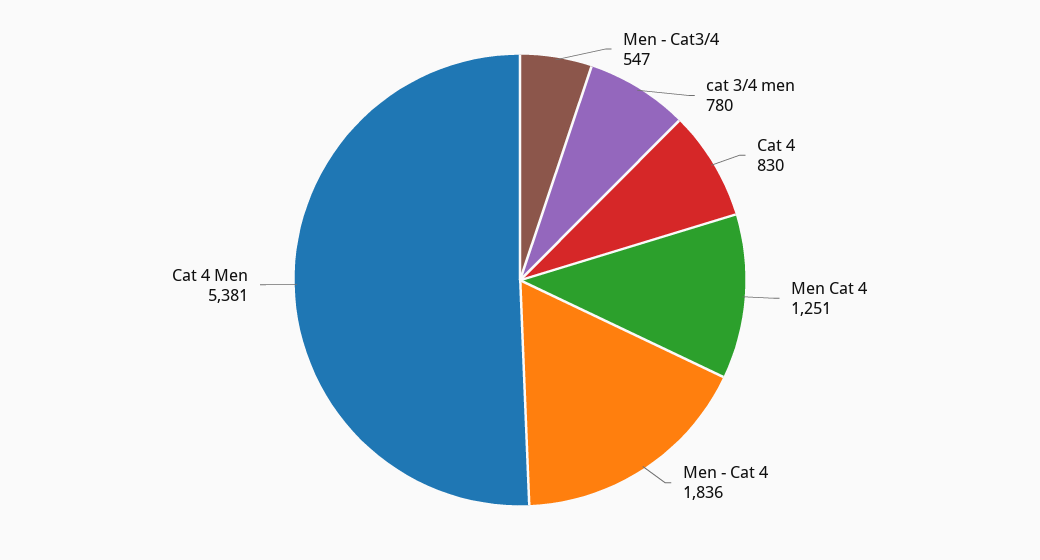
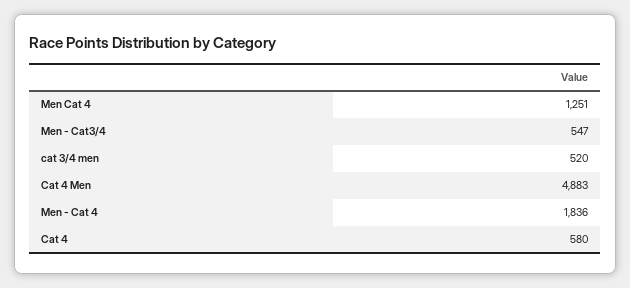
cat 3/4 men: 780 -> 520
Cat 4: 830 -> 580
Cat 4 Men: 5381 -> 4883

